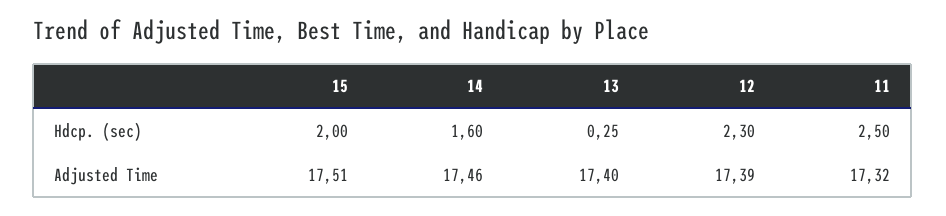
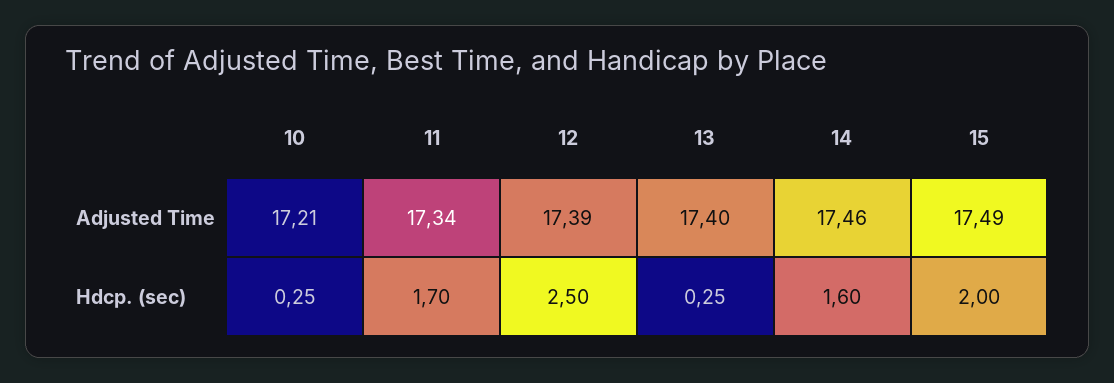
12, Hdcp. (sec): 2.3 -> 2.5
11, Hdcp. (sec): 2.5 -> 1.7
15, Adjusted Time: 17.51 -> 17.49
11, Adjusted Time: 17.32 -> 17.34
10, Adjusted Time: none -> 17.21
10, Hdcp. (sec): none -> 0.25

